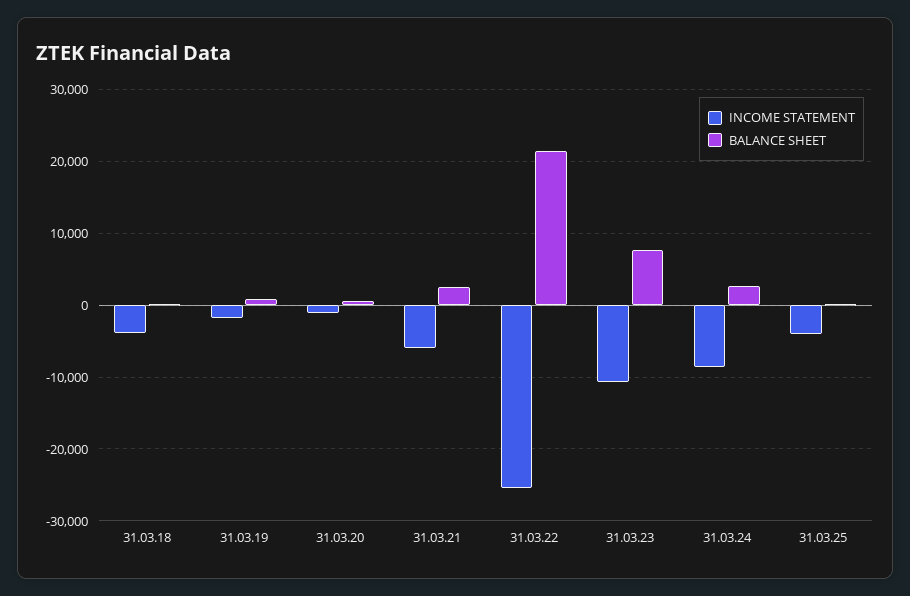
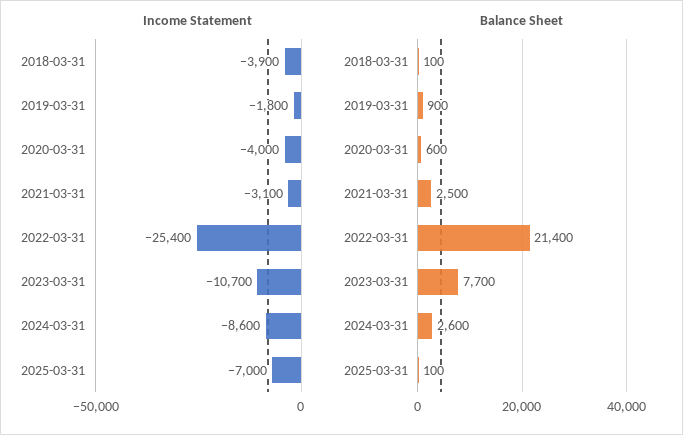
INCOME STATEMENT, 31.03.20: -1000 -> -4000
INCOME STATEMENT, 31.03.21: -6000 -> -3100
INCOME STATEMENT, 31.03.25: -4000 -> -7000

